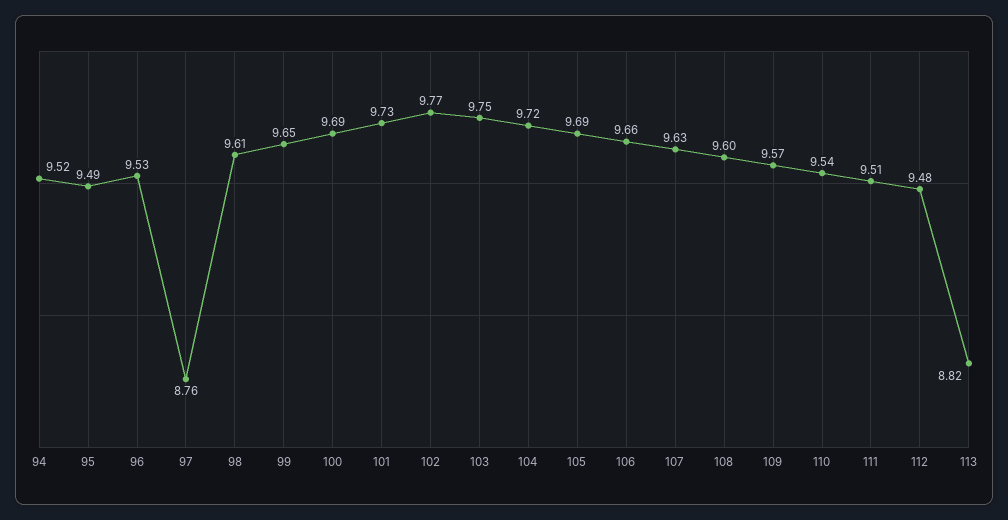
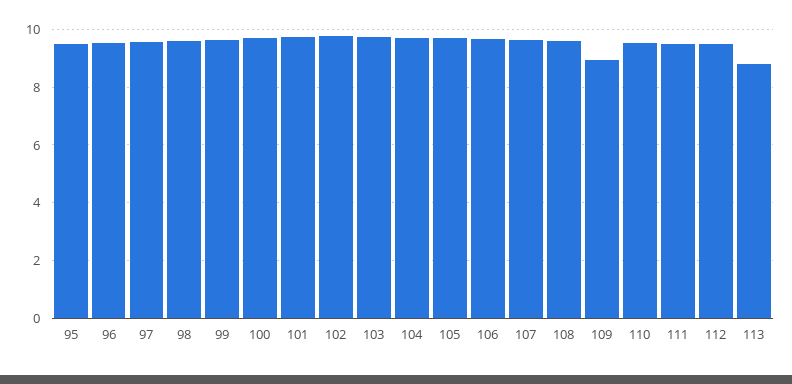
94: 9.52 -> none
97: 8.76 -> 9.5
109: 9.57 -> 9

